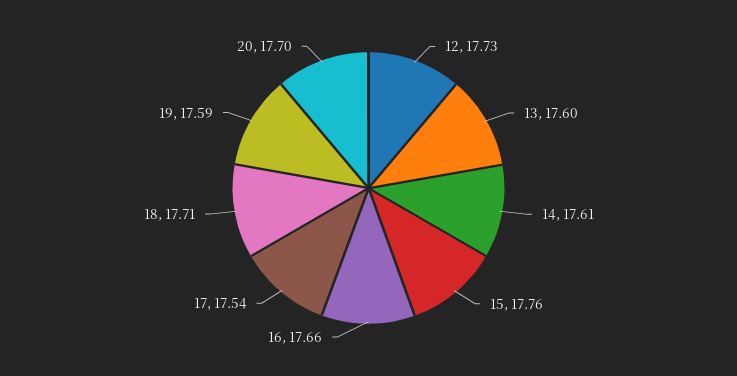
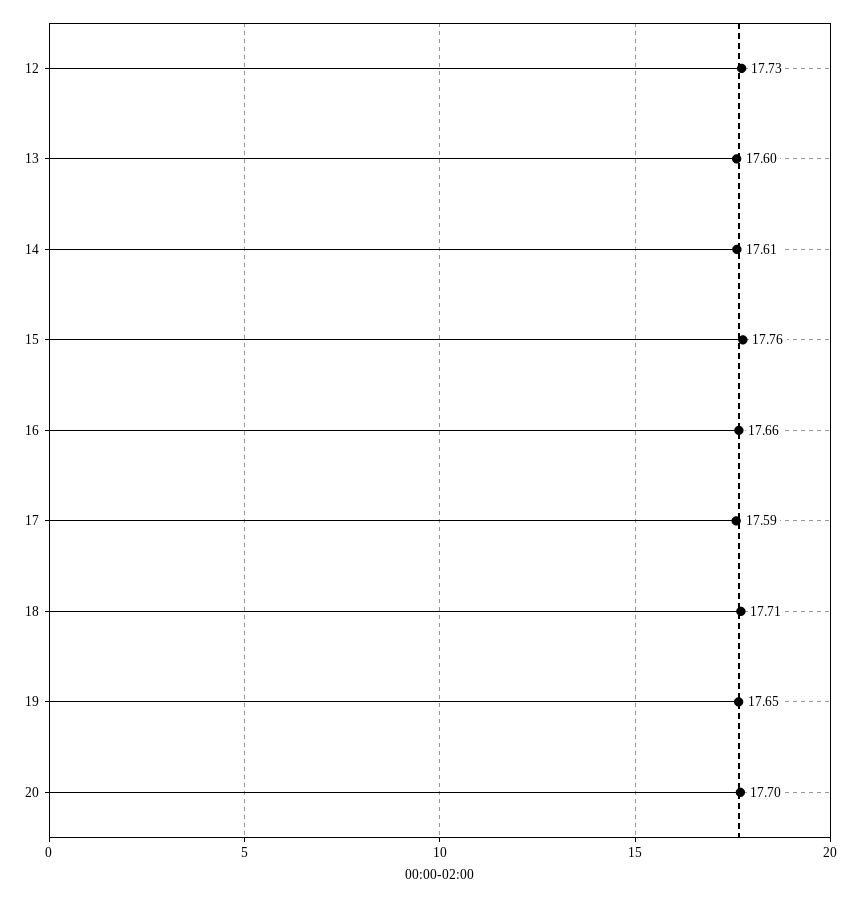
17: 17.54 -> 17.59
19: 17.59 -> 17.65

